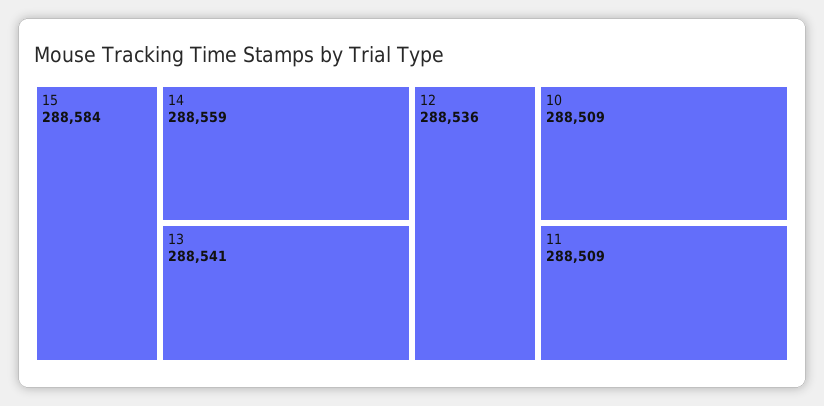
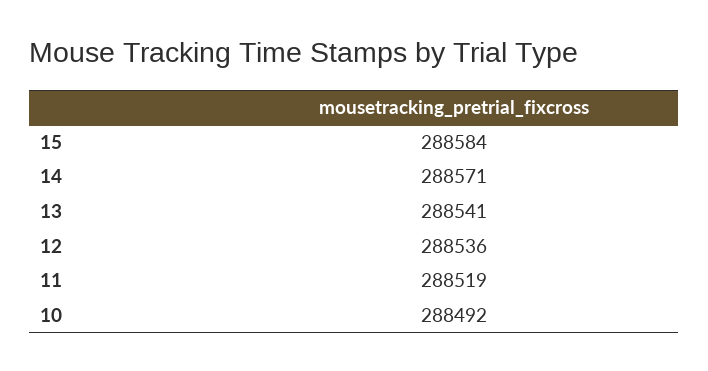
14: 288559 -> 288571
10: 288509 -> 288492
11: 288509 -> 288519

